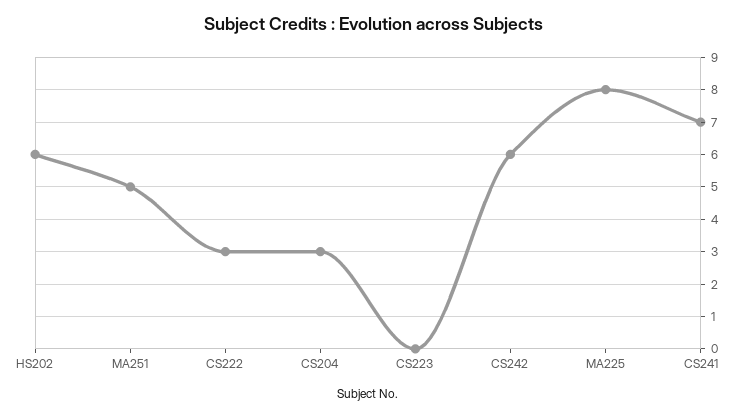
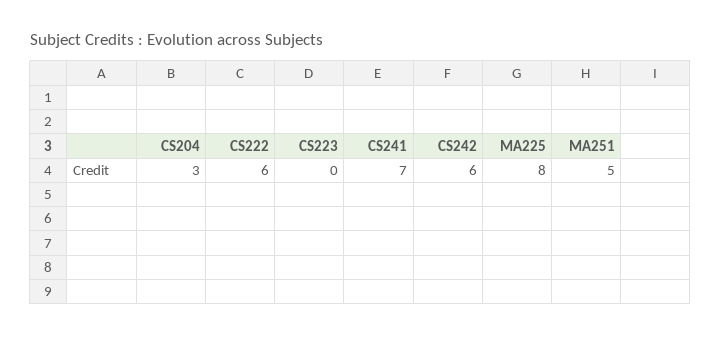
HS202: 6 -> none
CS222: 3 -> 6

